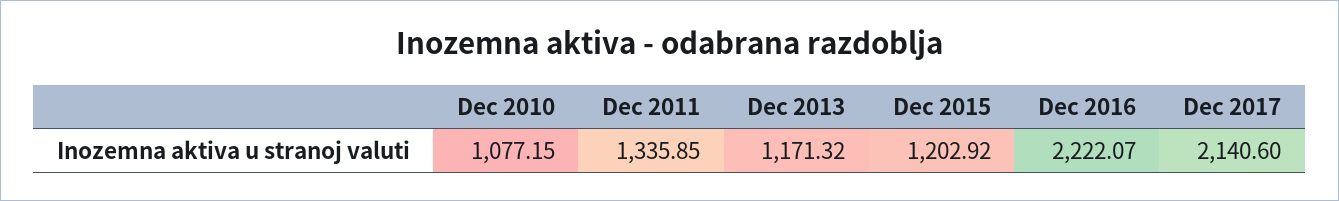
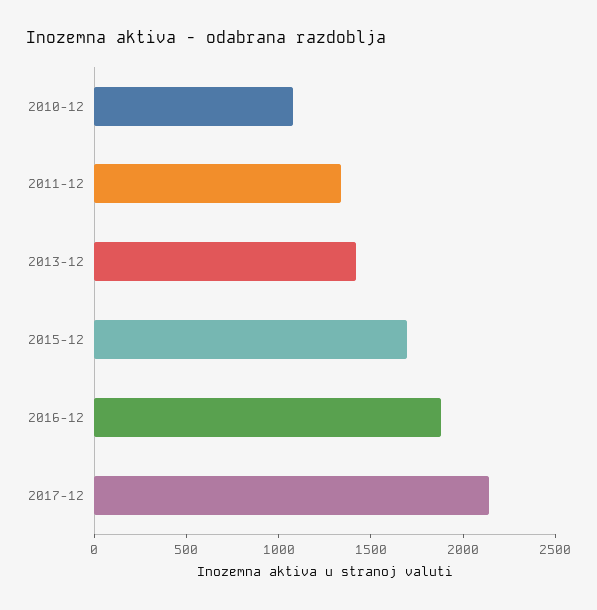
Dec 2013: 1171.32 -> 1400
Dec 2015: 1202.92 -> 1700
Dec 2016: 2222.07 -> 1900

